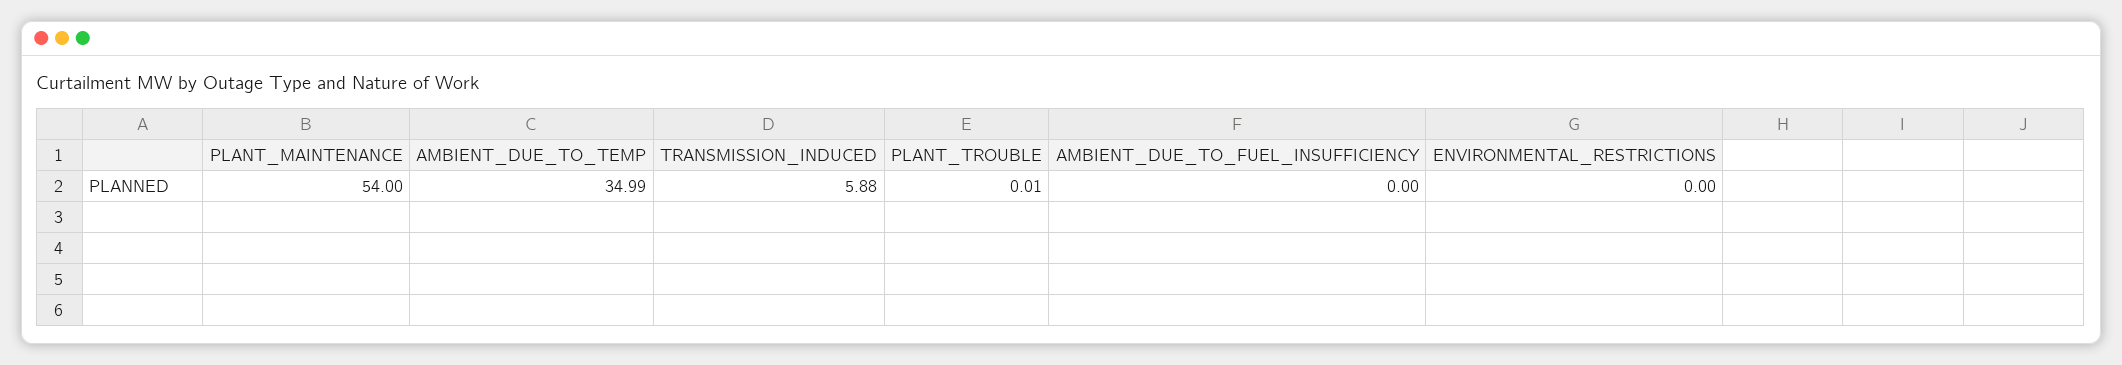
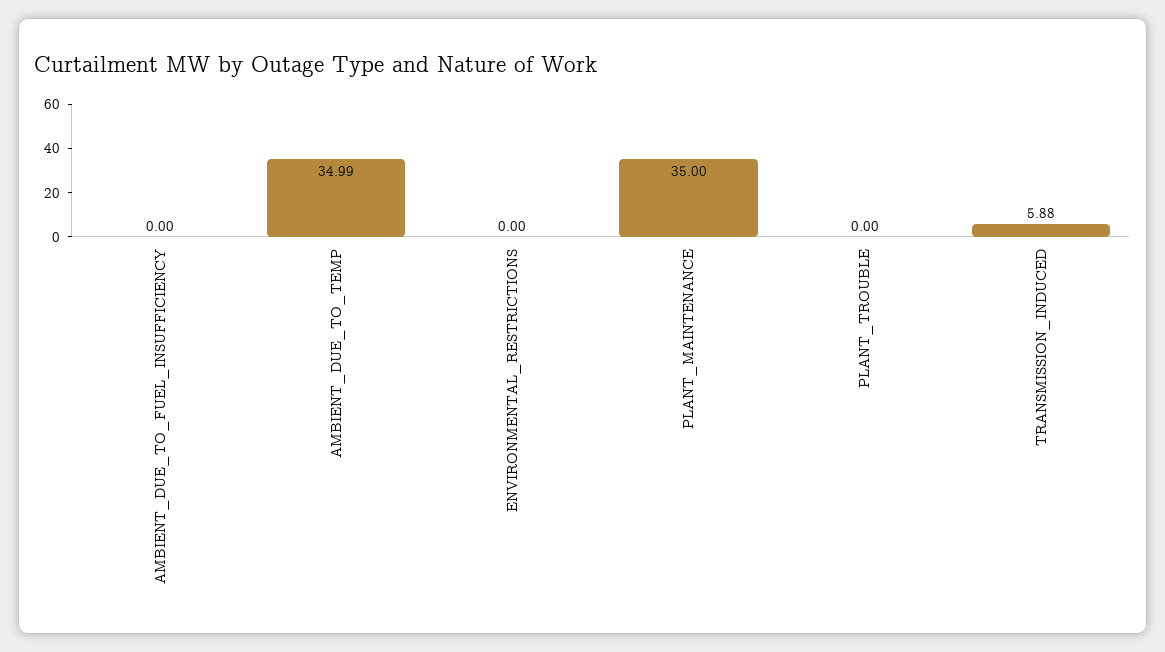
PLANT_MAINTENANCE: 54 -> 35
PLANT_TROUBLE: 0.01 -> 0

